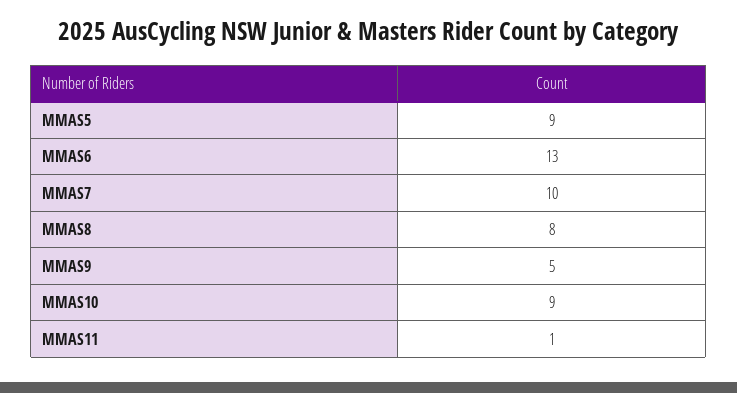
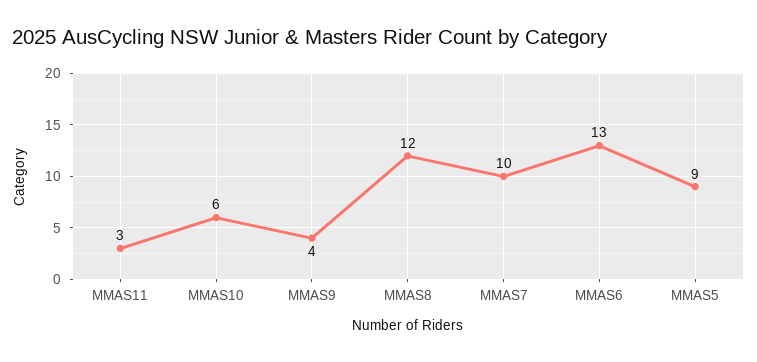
MMAS8: 8 -> 12
MMAS9: 5 -> 4
MMAS10: 9 -> 6
MMAS11: 1 -> 3

